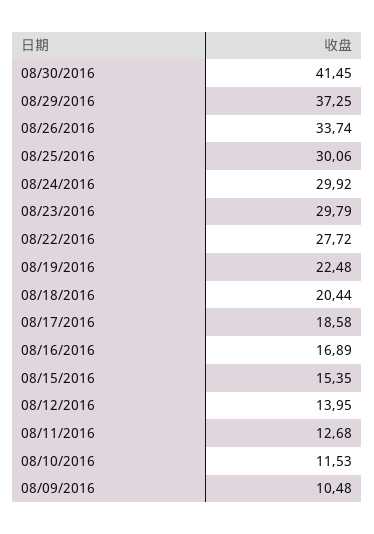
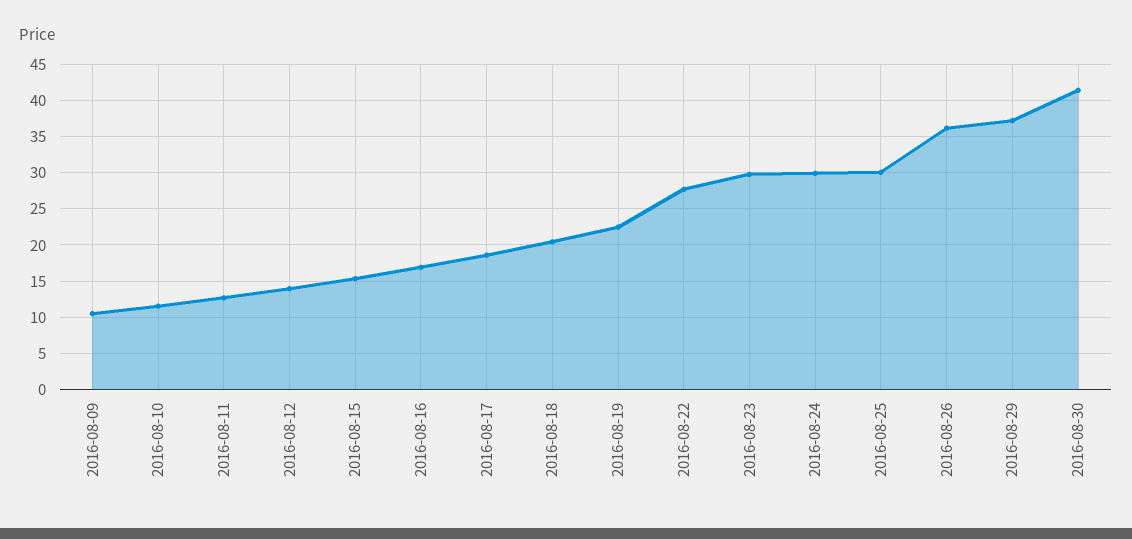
08/26/2016: 33.74 -> 36

